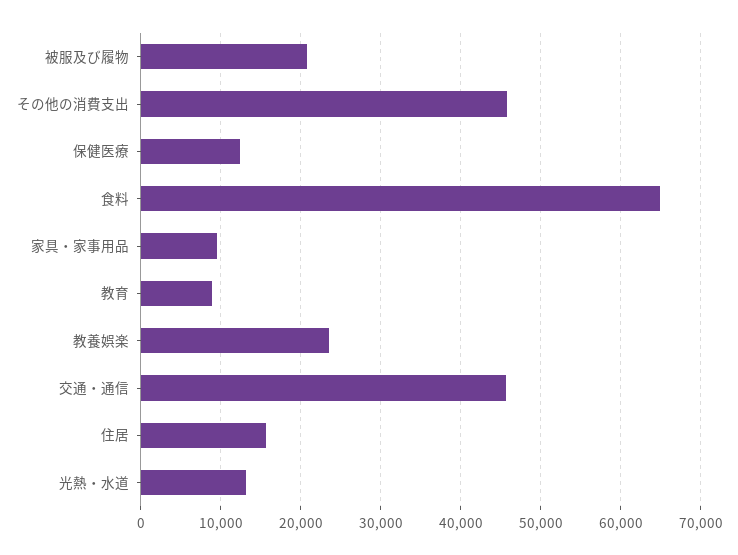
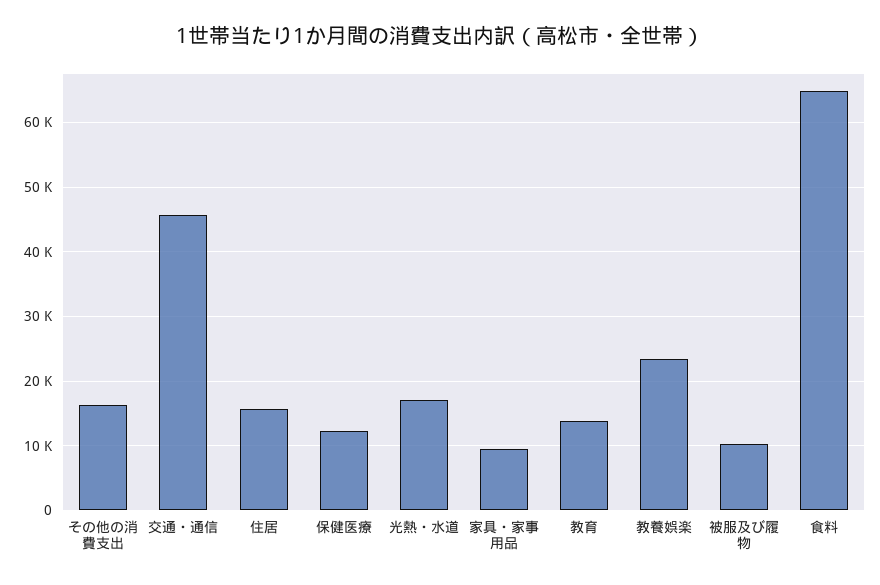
被服及び履物: 21000 -> 10000
その他の消費支出: 46000 -> 16000
教育: 9000 -> 14000
光熱・水道: 13000 -> 17000

